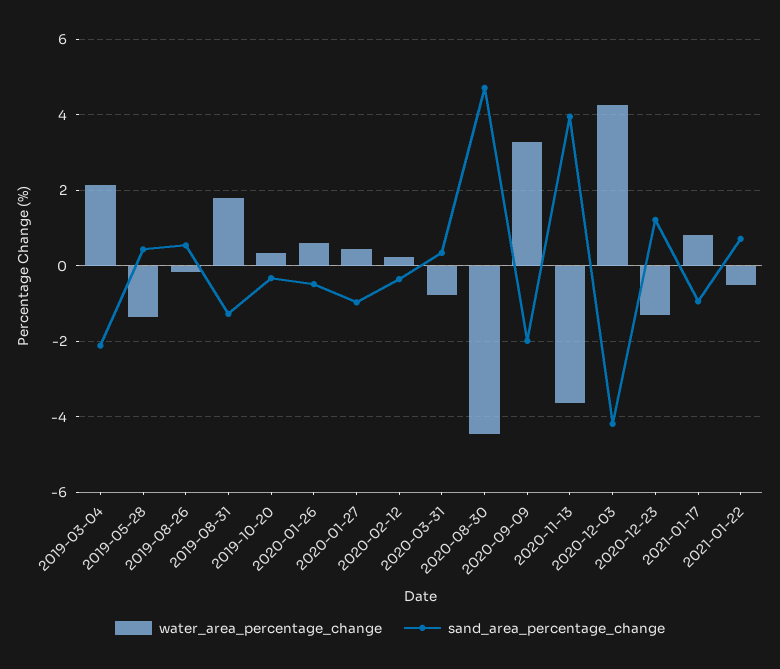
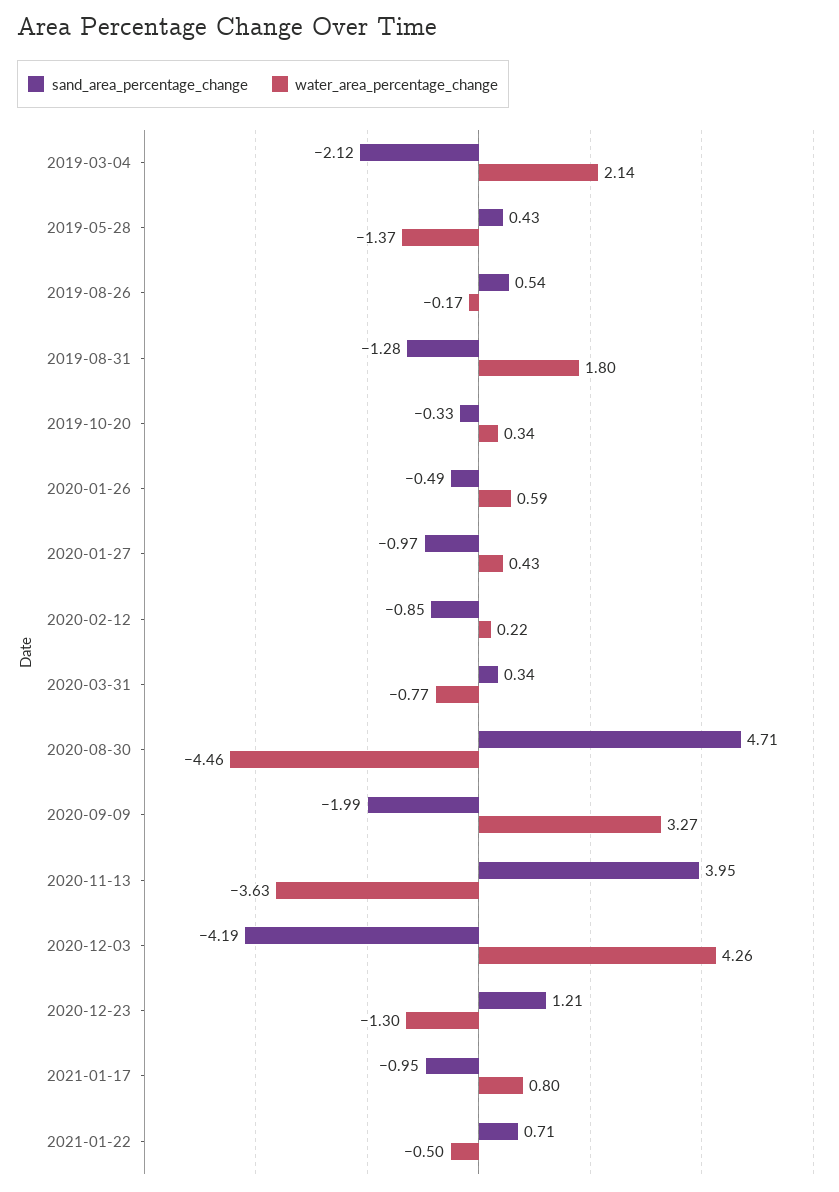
sand_area_percentage_change, 2020-02-12: -0.4 -> -0.85

